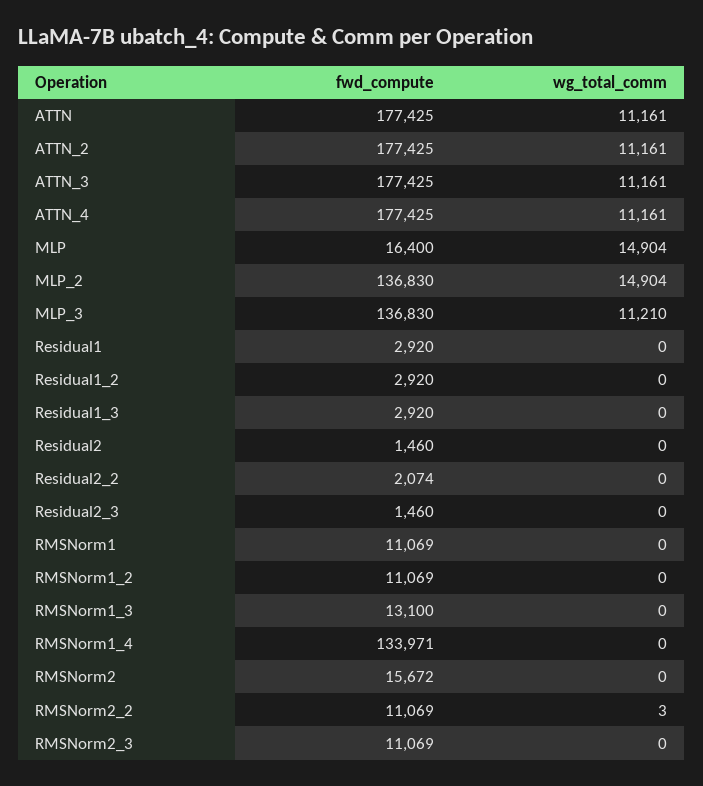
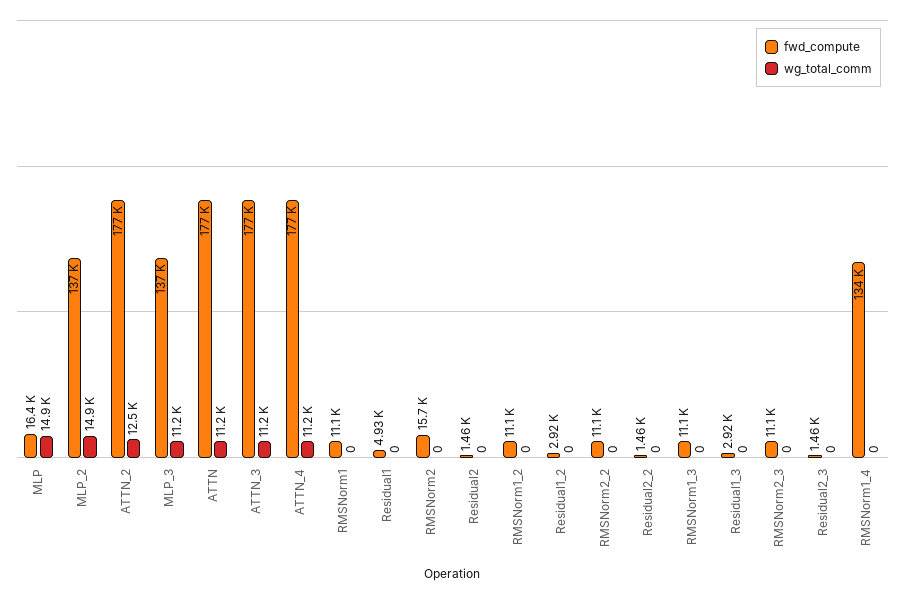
wg_total_comm, ATTN_2: 11161 -> 12500
fwd_compute, Residual1: 2920 -> 4930
fwd_compute, Residual2_2: 2074 -> 1460
fwd_compute, RMSNorm1_3: 13100 -> 11100
wg_total_comm, RMSNorm2_2: 3 -> 0

